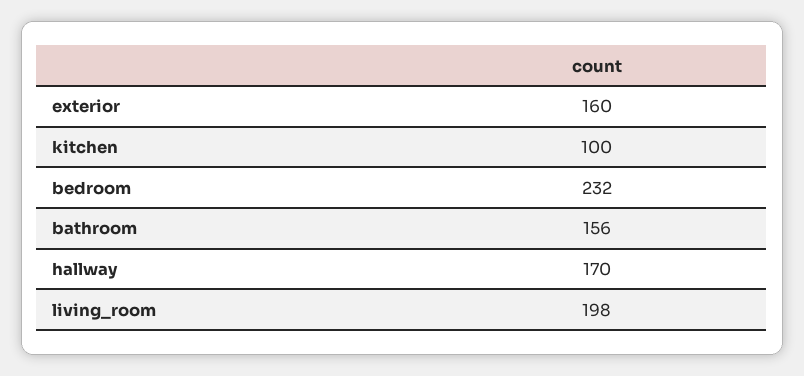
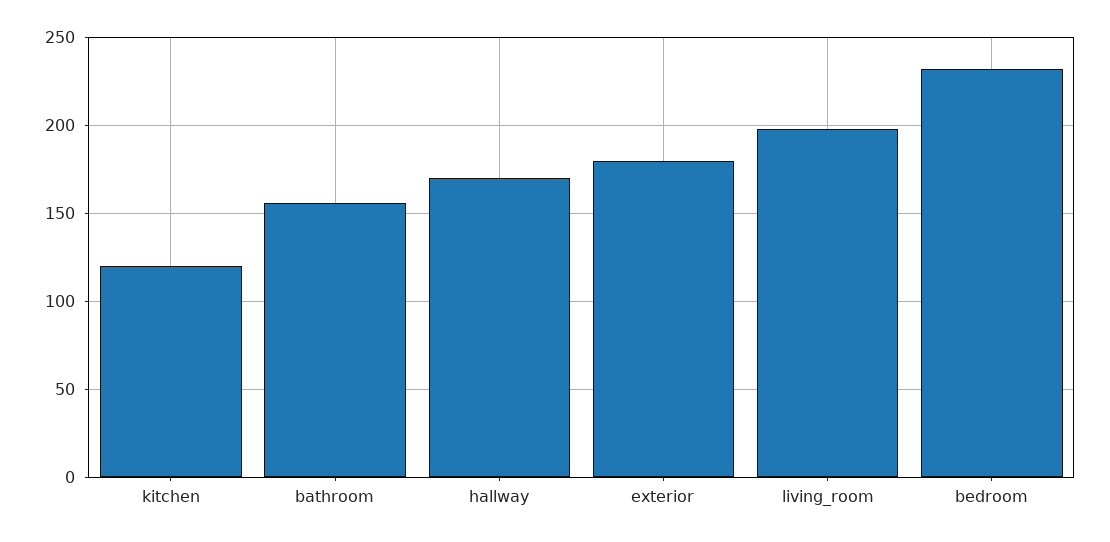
exterior: 160 -> 180
kitchen: 100 -> 120

